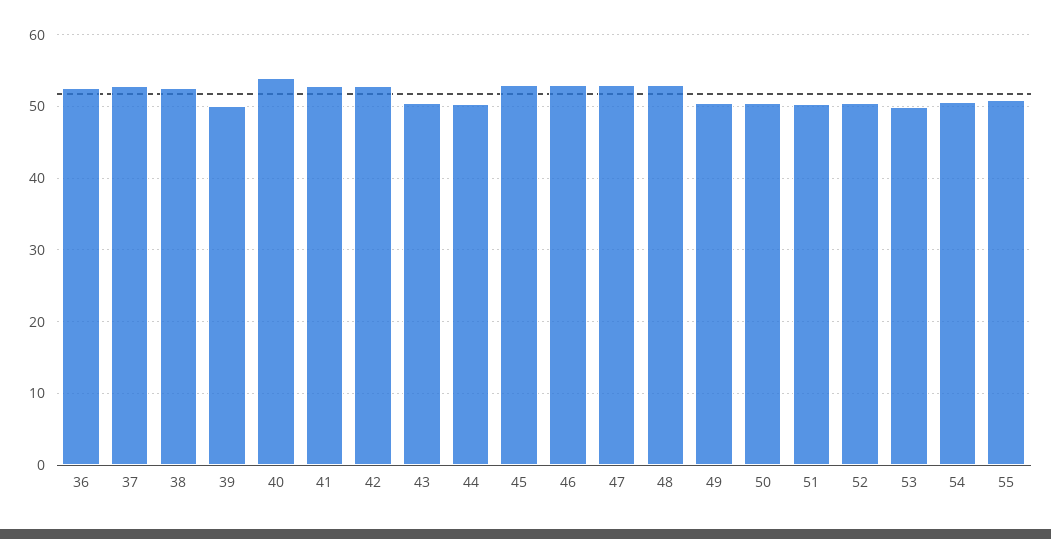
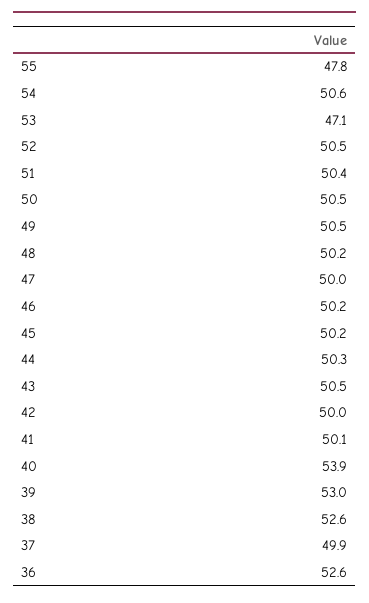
37: 53 -> 49.9
39: 50 -> 53
41: 53 -> 50.1
42: 53 -> 50
45: 53 -> 50.2
46: 53 -> 50.2
47: 53 -> 50
48: 53 -> 50.2
53: 50 -> 47.1
55: 51 -> 47.8

